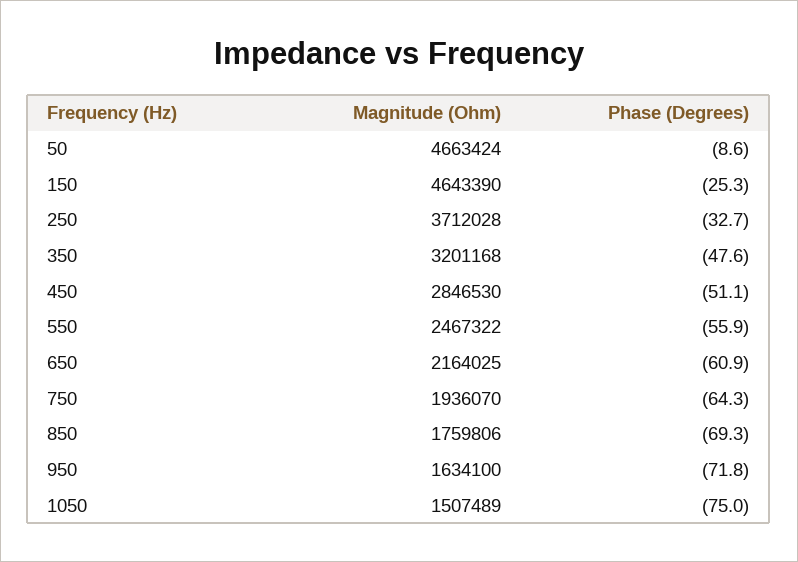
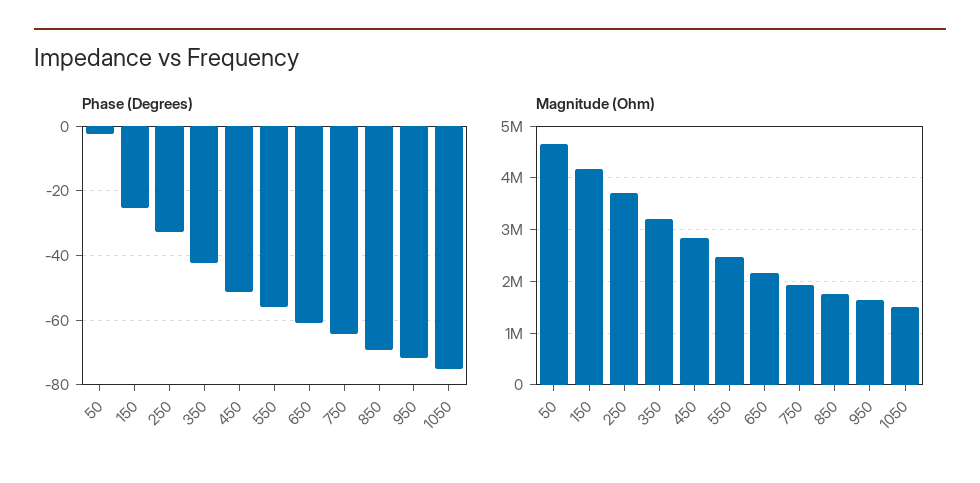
Phase (Degrees), 50: -8.6 -> -2
Magnitude (Ohm), 150: 4643390 -> 4200000
Phase (Degrees), 350: -47.6 -> -42

